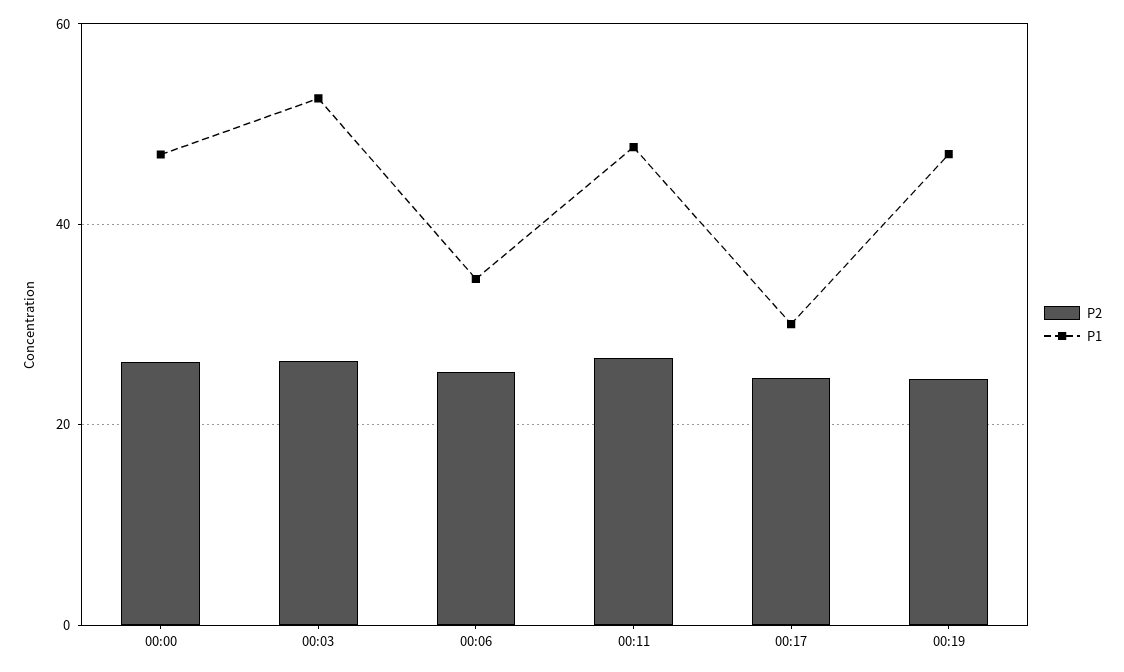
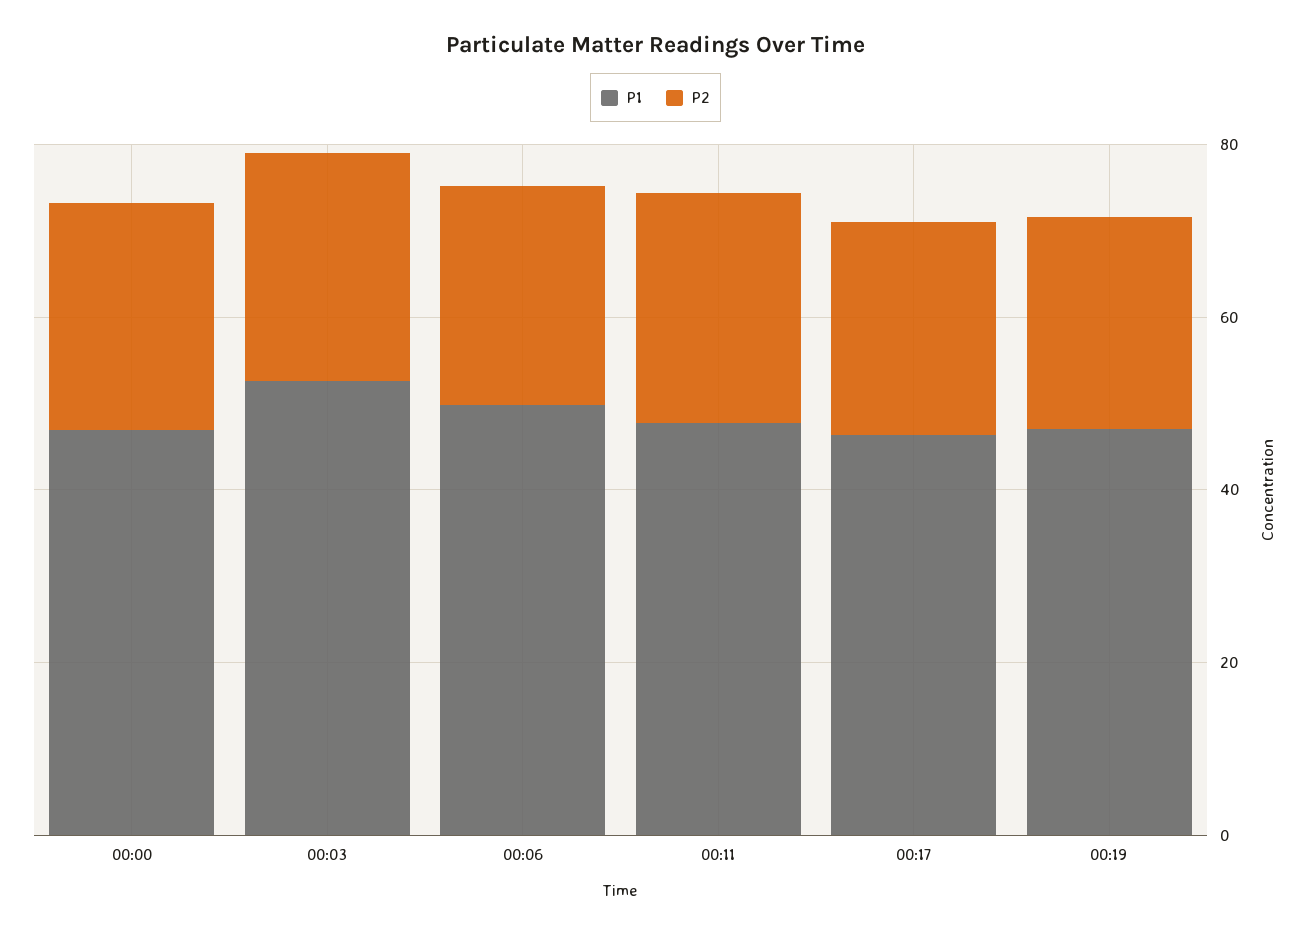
P1, 00:06: 34 -> 50
P1, 00:17: 30 -> 45

